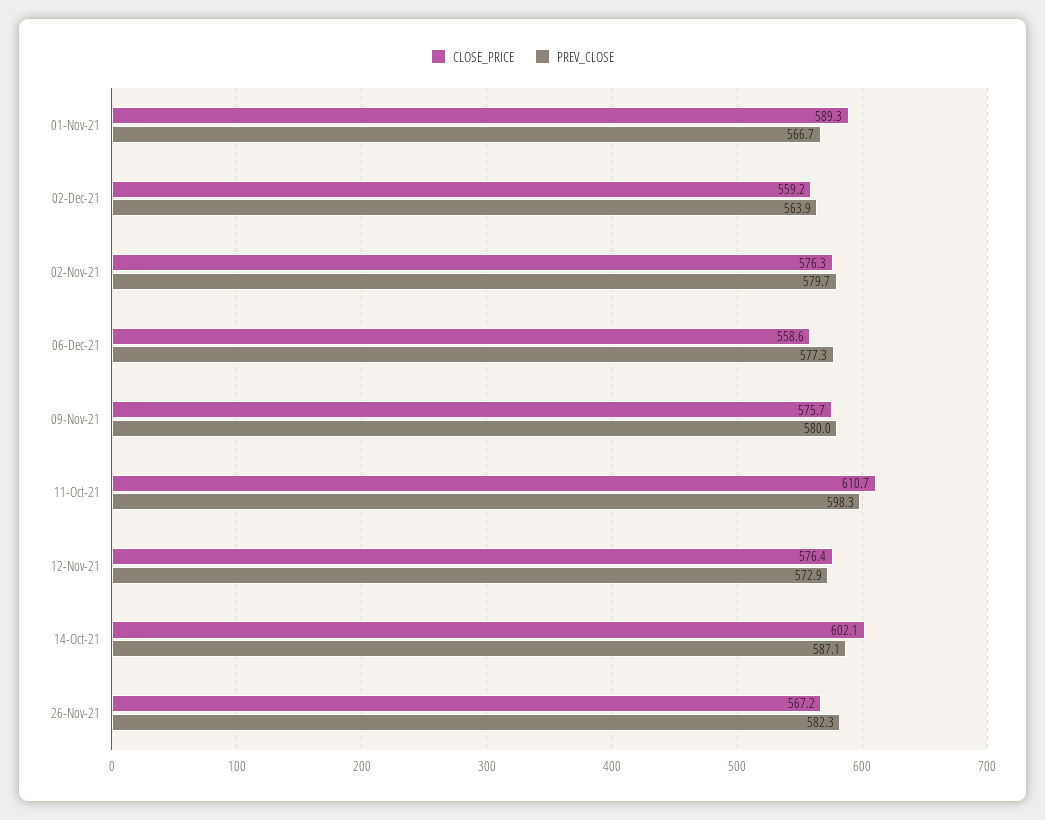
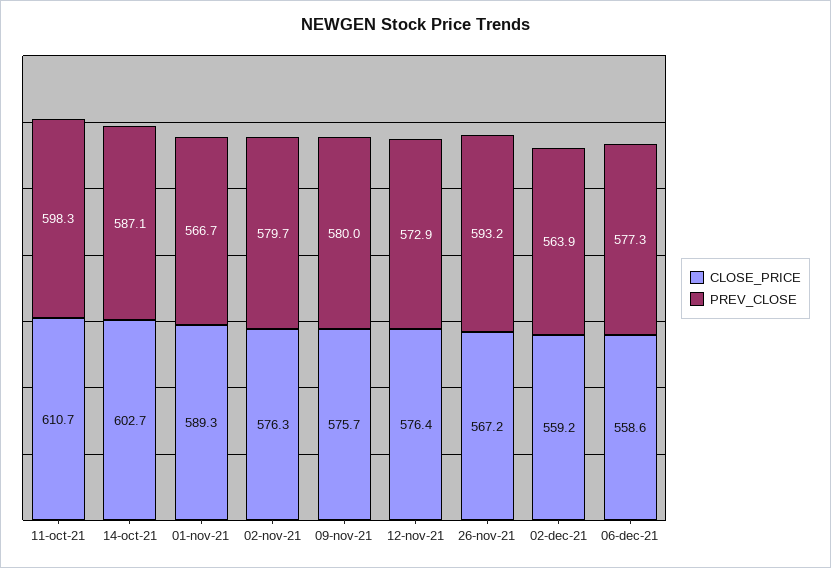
CLOSE_PRICE, 14-Oct-21: 602.1 -> 602.7
PREV_CLOSE, 26-Nov-21: 582.3 -> 593.2

